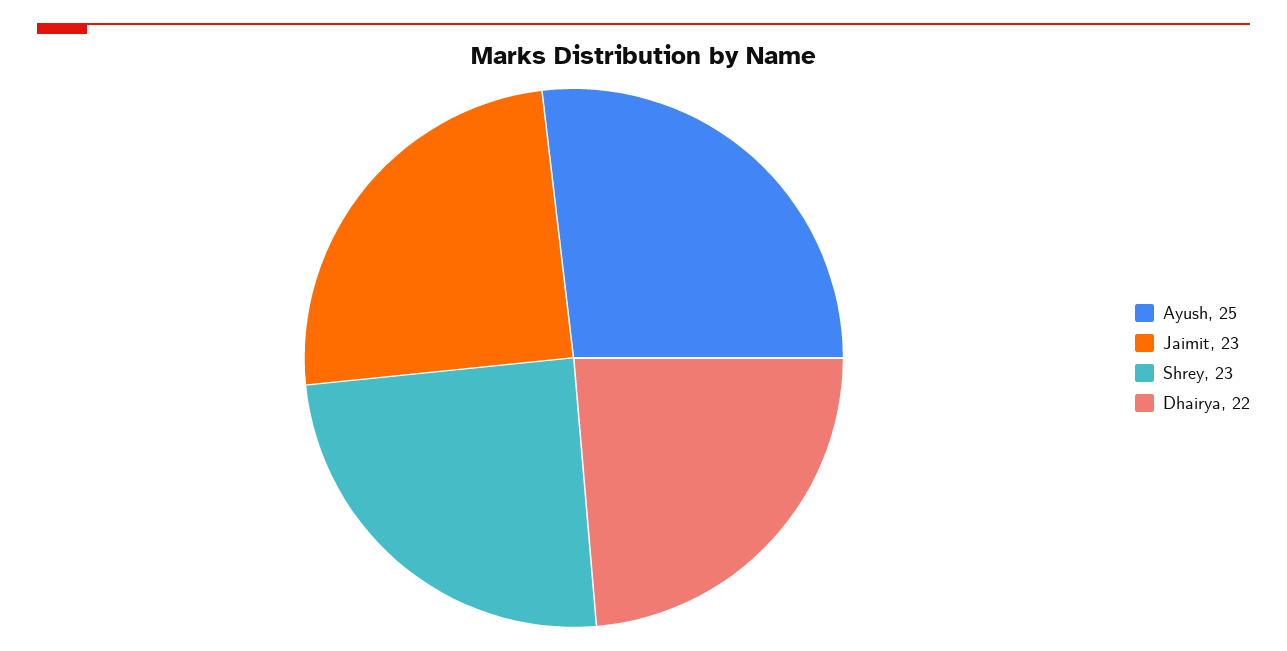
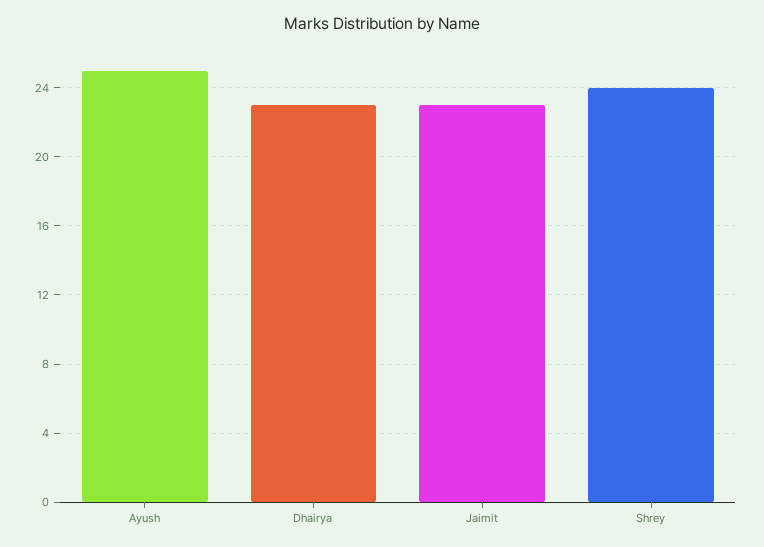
Shrey: 23 -> 24
Dhairya: 22 -> 23

